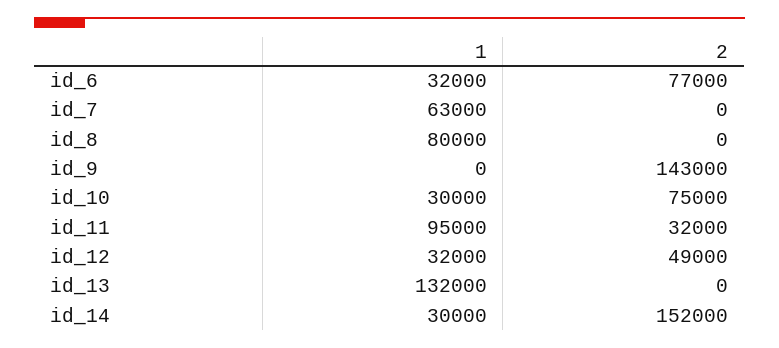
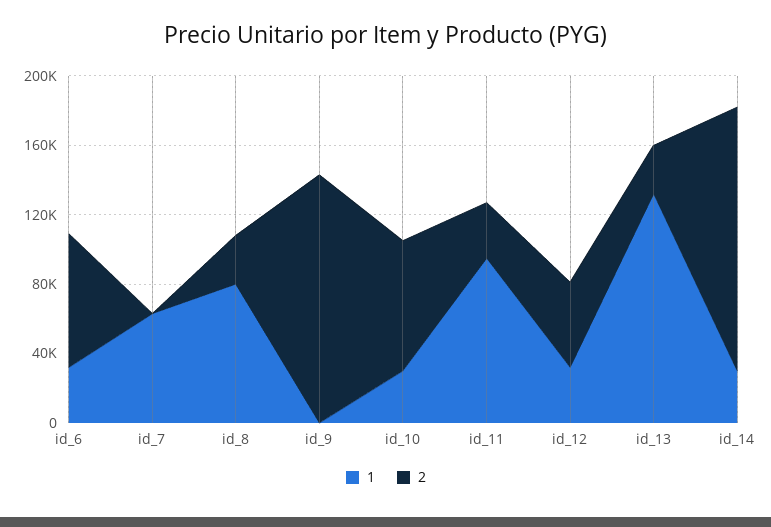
2, id_8: 0 -> 30000
2, id_13: 0 -> 30000

